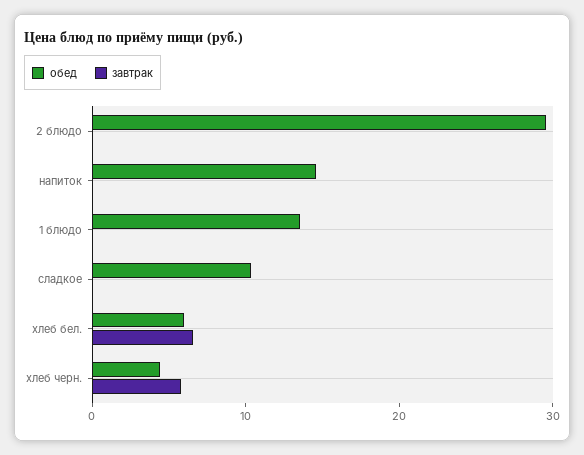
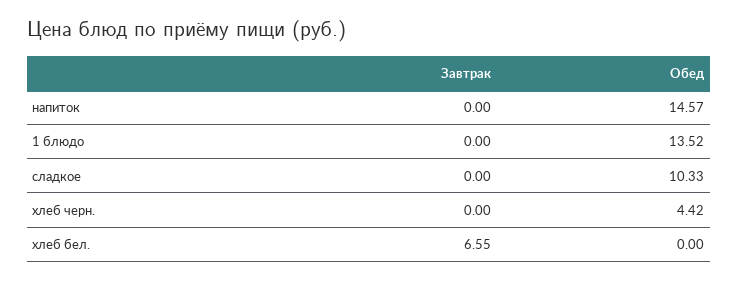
обед, 2 блюдо: 30 -> none
завтрак, 2 блюдо: 0 -> none
обед, хлеб бел.: 6 -> 0
завтрак, хлеб черн.: 6 -> 0

